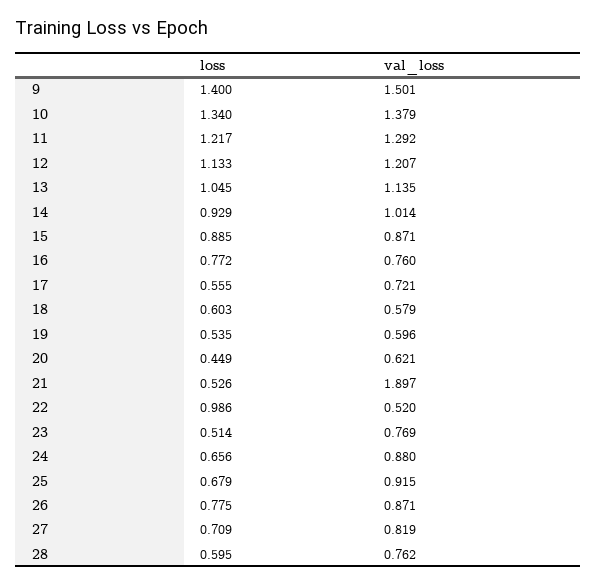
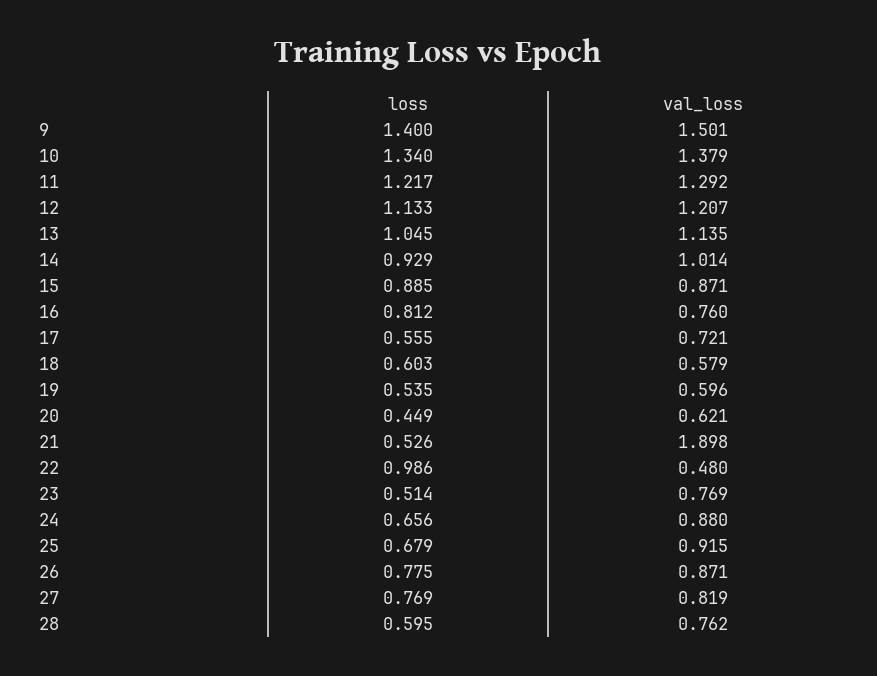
loss, 16: 0.772 -> 0.812
val_loss, 21: 1.897 -> 1.898
val_loss, 22: 0.52 -> 0.48
loss, 27: 0.709 -> 0.769

